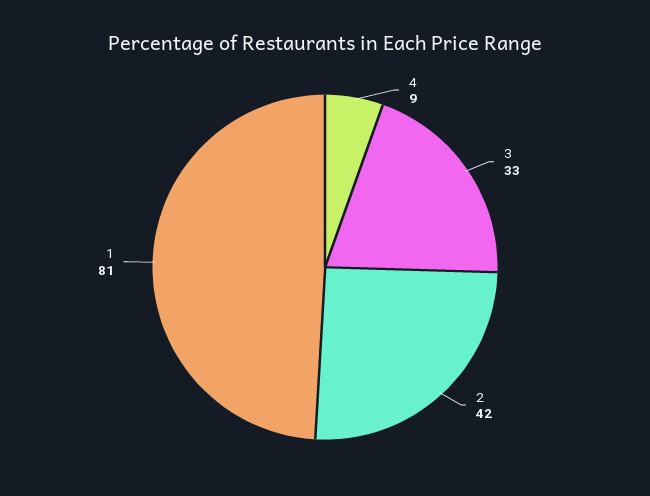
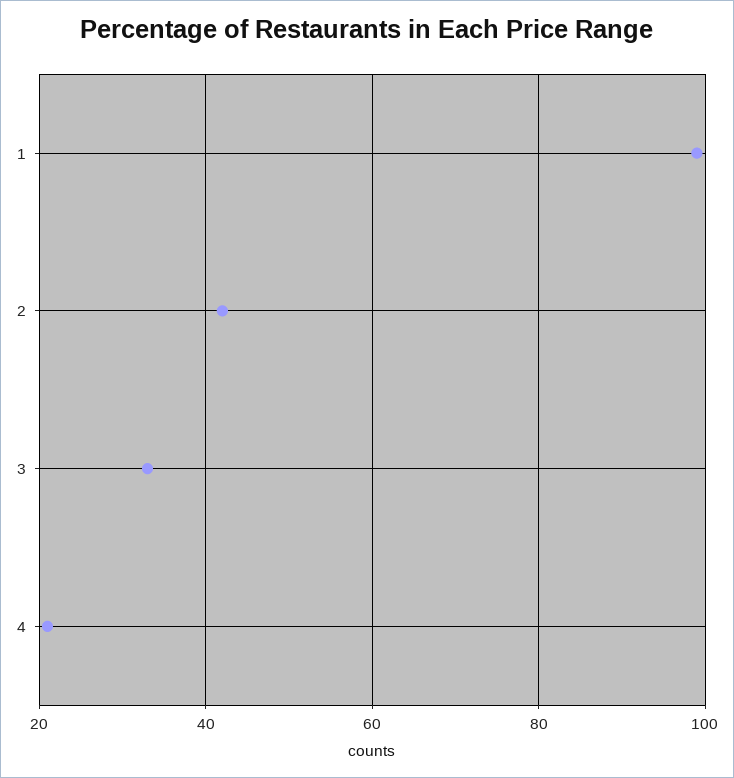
4: 9 -> 20
1: 81 -> 100

